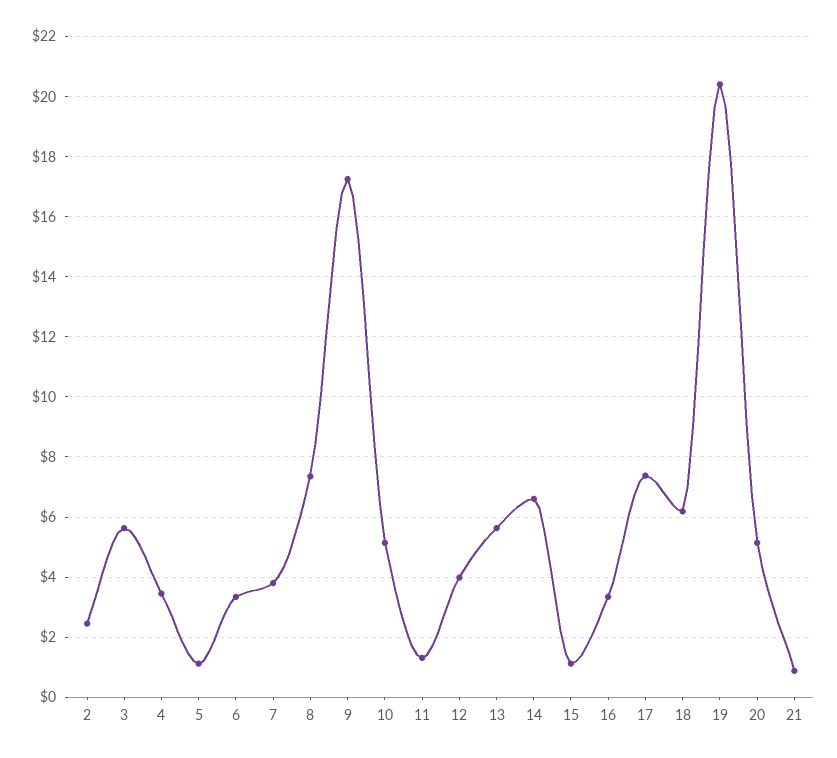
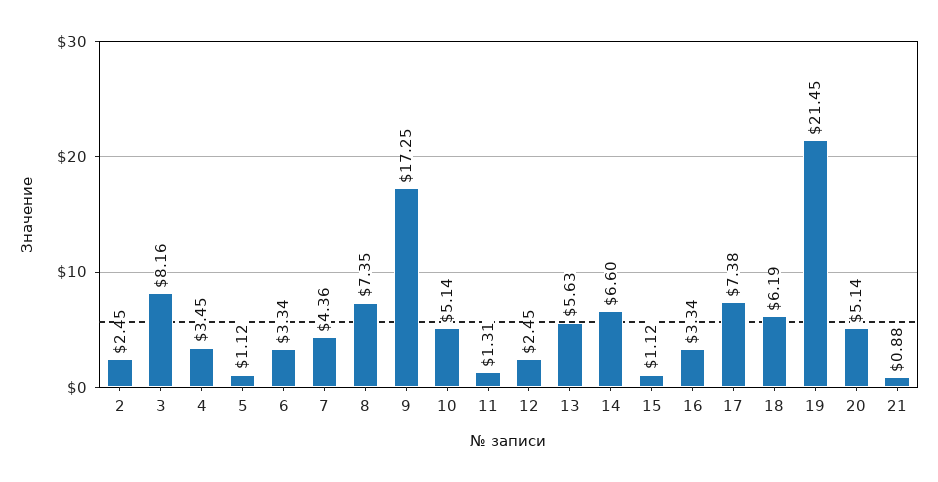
3: 5.6 -> 8.16
7: 3.8 -> 4.36
12: 4 -> 2.45
19: 20.4 -> 21.45

